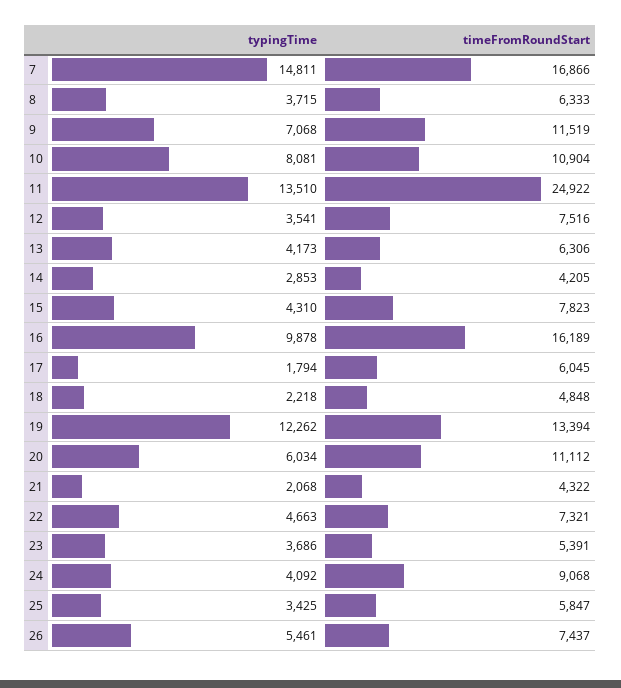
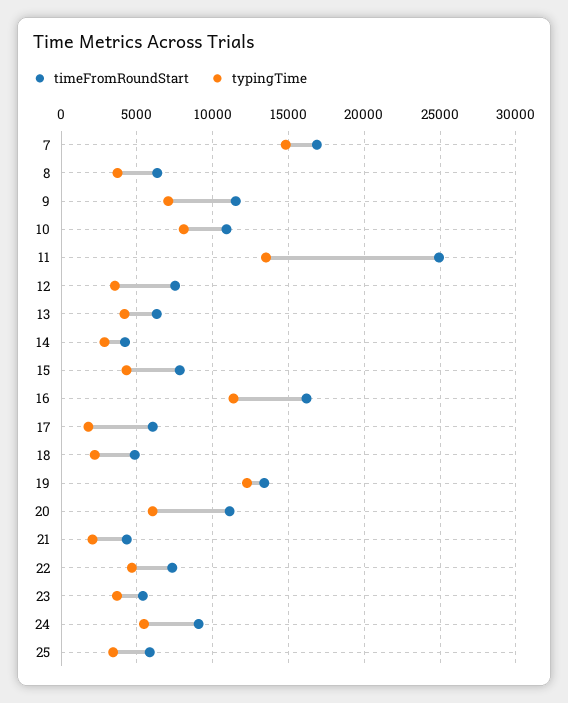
typingTime, 16: 9878 -> 11500
typingTime, 24: 4092 -> 5500
typingTime, 26: 5461 -> none
timeFromRoundStart, 26: 7437 -> none

